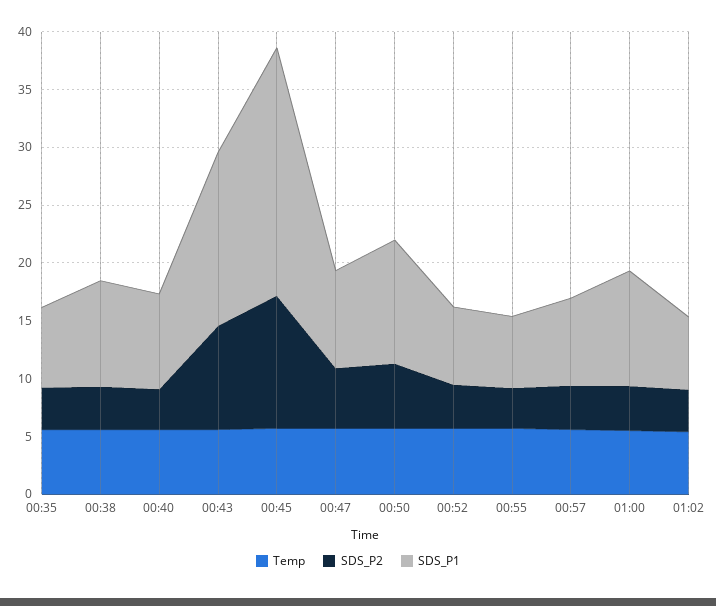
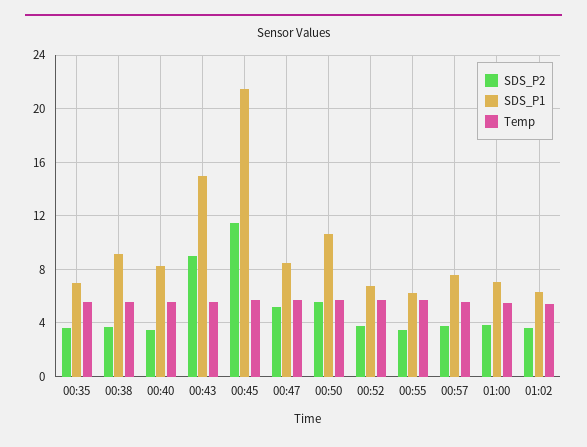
SDS_P1, 01:00: 10 -> 7

